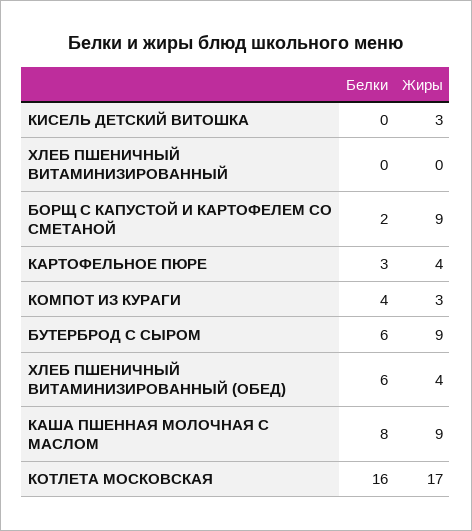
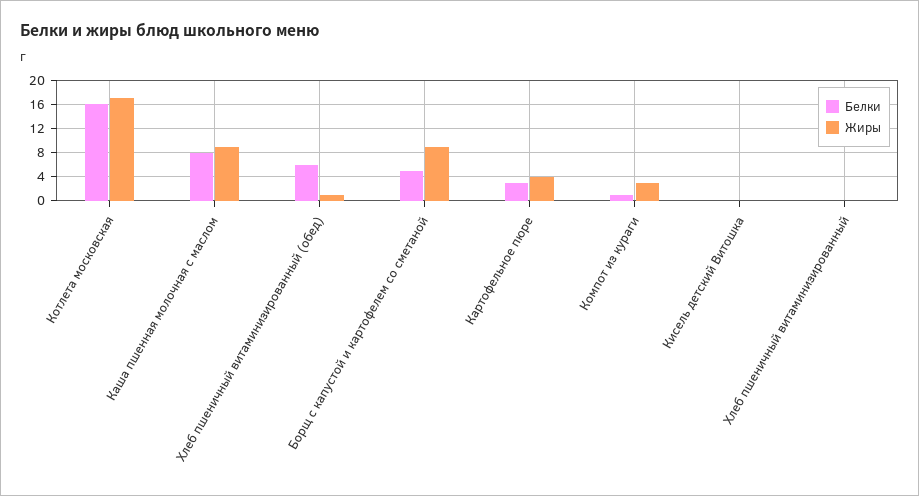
Жиры, КИСЕЛЬ ДЕТСКИЙ ВИТОШКА: 3 -> 0
Белки, БОРЩ С КАПУСТОЙ И КАРТОФЕЛЕМ СО СМЕТАНОЙ: 2 -> 5
Белки, КОМПОТ ИЗ КУРАГИ: 4 -> 1
Белки, БУТЕРБРОД С СЫРОМ: 6 -> none
Жиры, БУТЕРБРОД С СЫРОМ: 9 -> none
Жиры, ХЛЕБ ПШЕНИЧНЫЙ ВИТАМИНИЗИРОВАННЫЙ (ОБЕД): 4 -> 1

